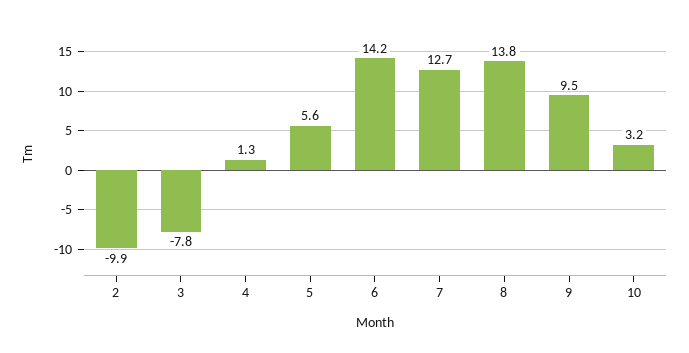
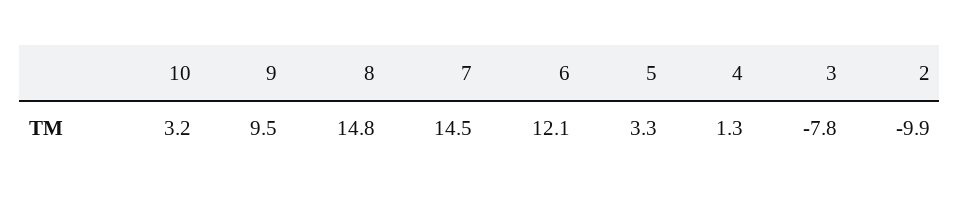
5: 5.6 -> 3.3
6: 14.2 -> 12.1
7: 12.7 -> 14.5
8: 13.8 -> 14.8

